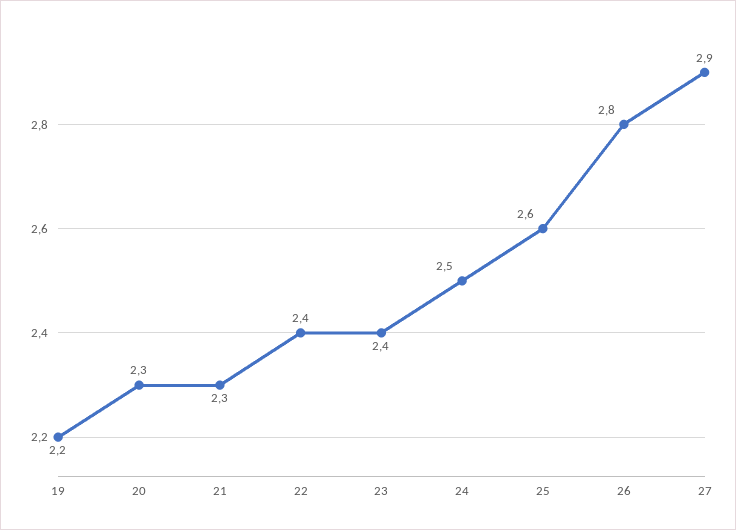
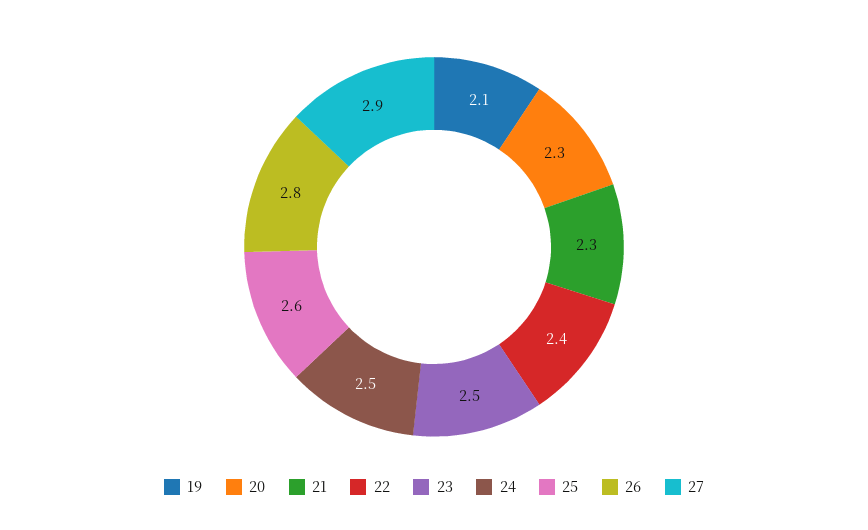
19: 2.2 -> 2.1
23: 2.4 -> 2.5

